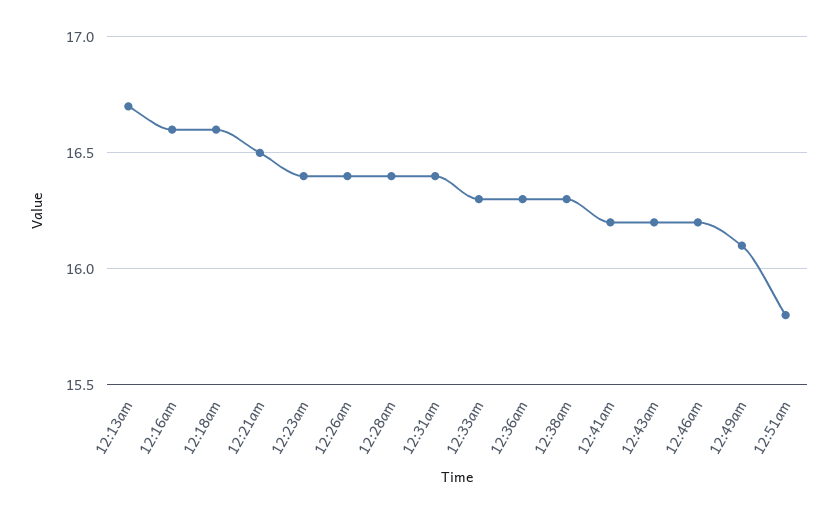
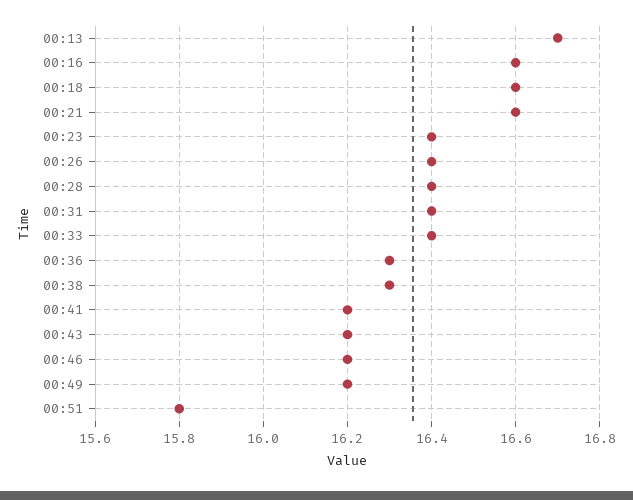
12:21am: 16.5 -> 16.6
12:33am: 16.3 -> 16.4
12:49am: 16.1 -> 16.2

